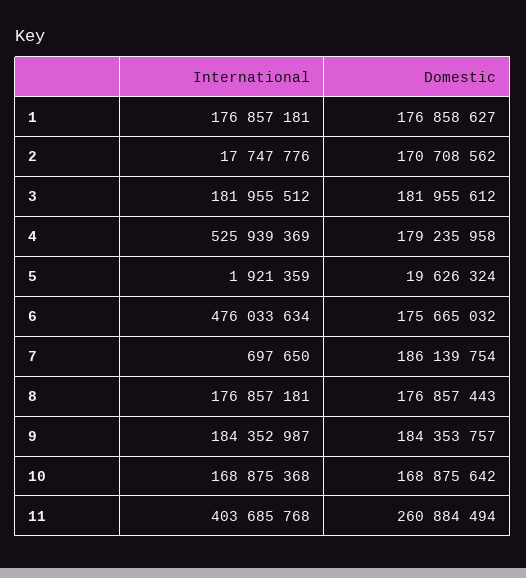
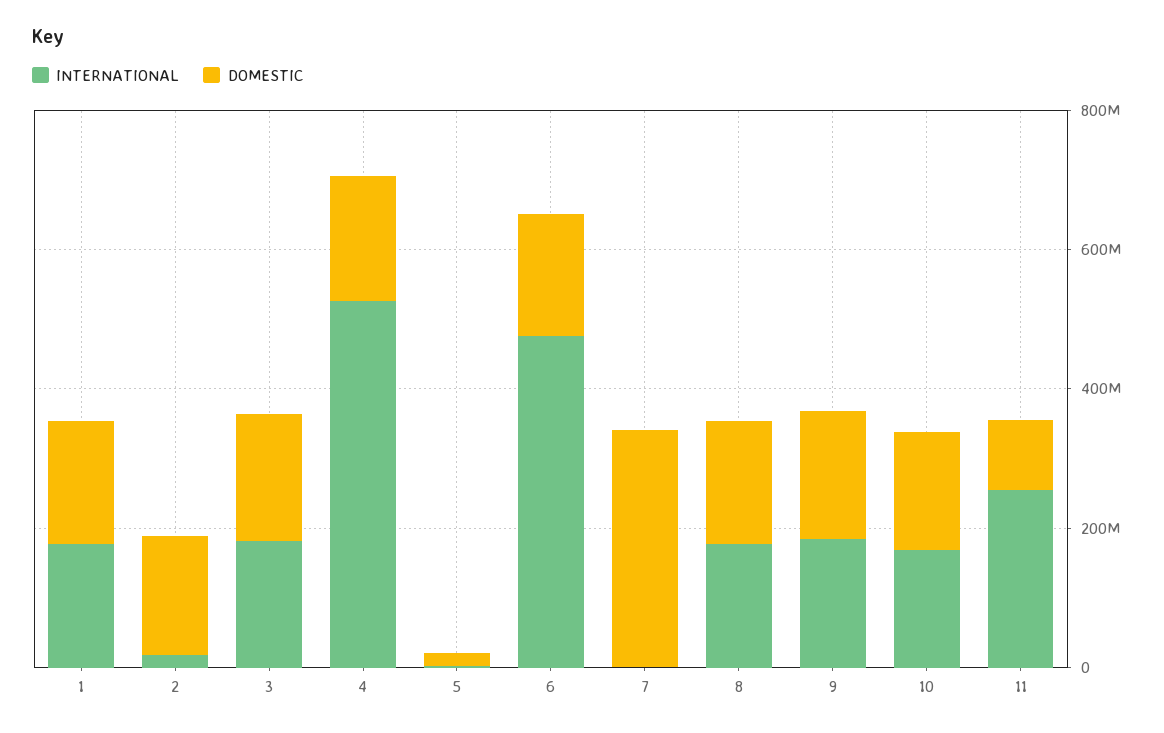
Domestic, 7: 186139754 -> 350000000
International, 11: 403685768 -> 250000000
Domestic, 11: 260884494 -> 100000000

